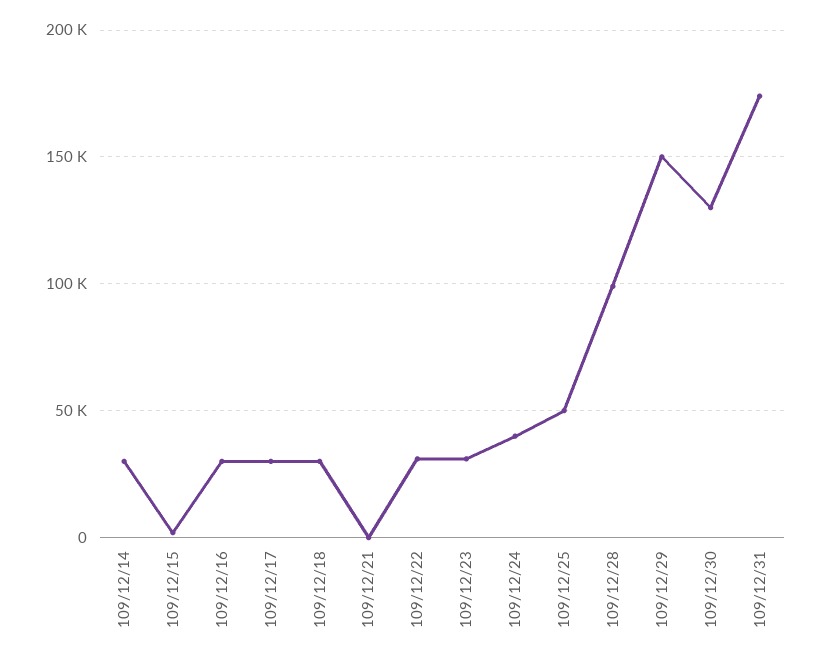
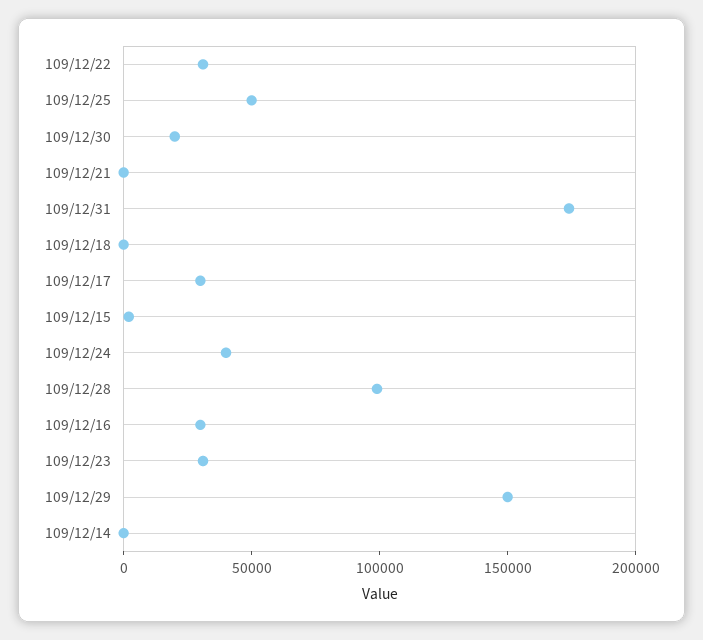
109/12/14: 30000 -> 0
109/12/18: 30000 -> 0
109/12/30: 130000 -> 20000

